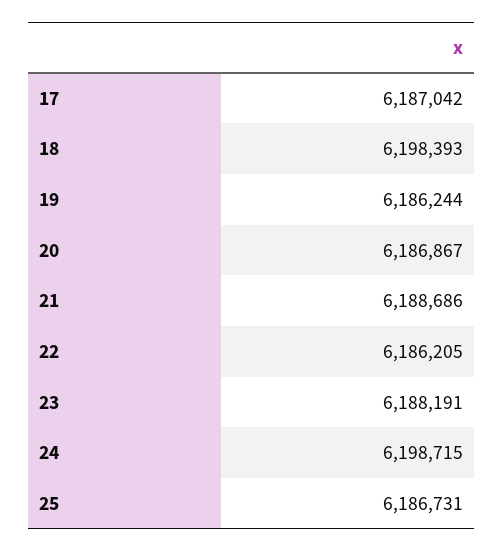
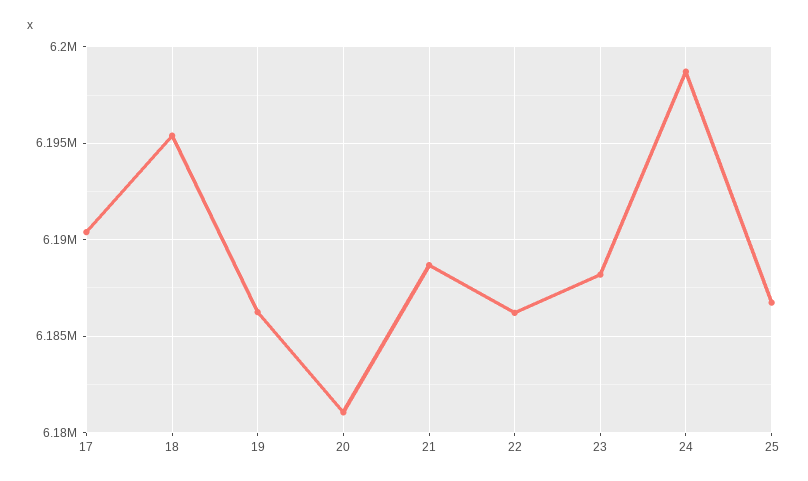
17: 6187042 -> 6190500
18: 6198393 -> 6195500
20: 6186867 -> 6181000

